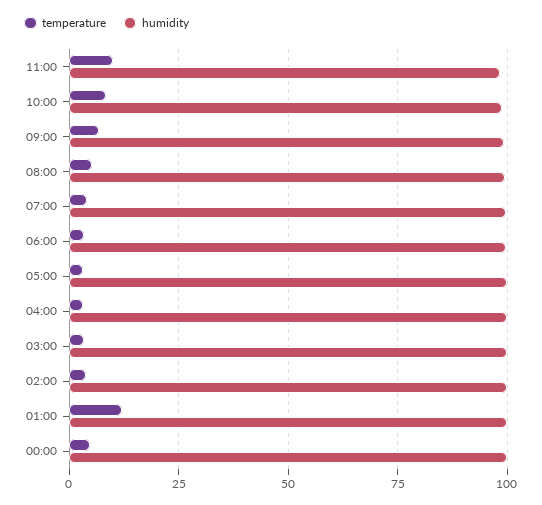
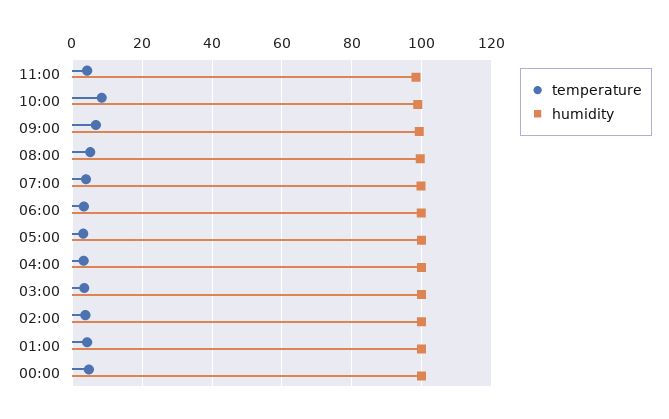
temperature, 11:00: 10 -> 4
temperature, 01:00: 12.5 -> 4

